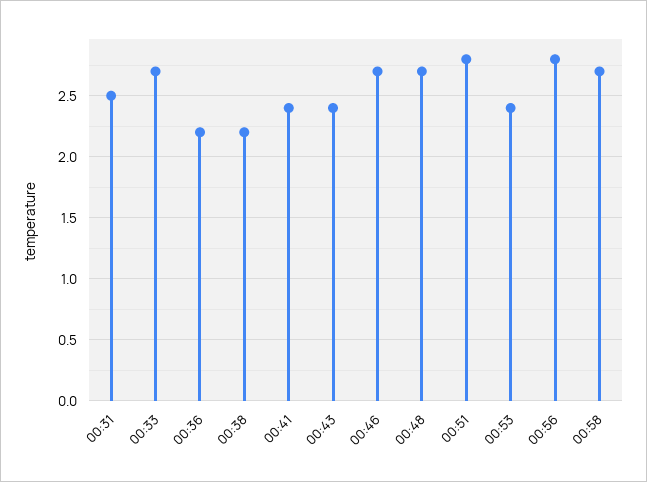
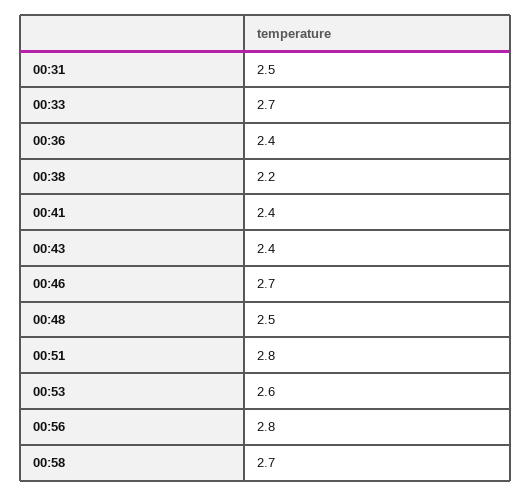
00:36: 2.2 -> 2.4
00:48: 2.7 -> 2.5
00:53: 2.4 -> 2.6

